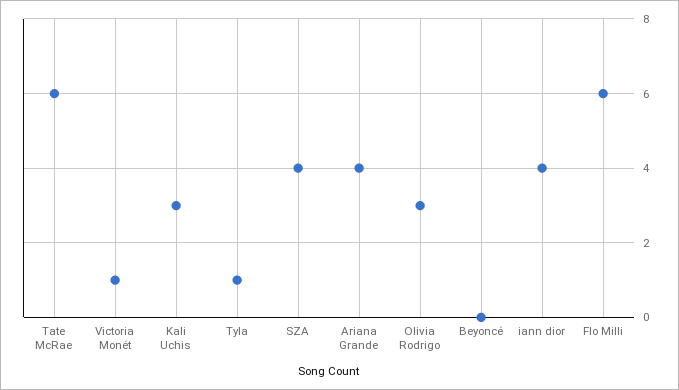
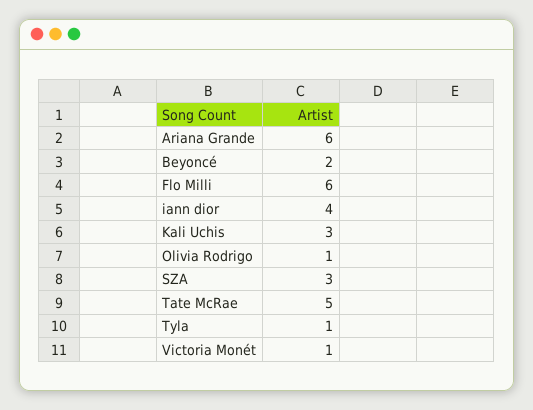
Tate McRae: 6 -> 5
SZA: 4 -> 3
Ariana Grande: 4 -> 6
Olivia Rodrigo: 3 -> 1
Beyoncé: 0 -> 2

